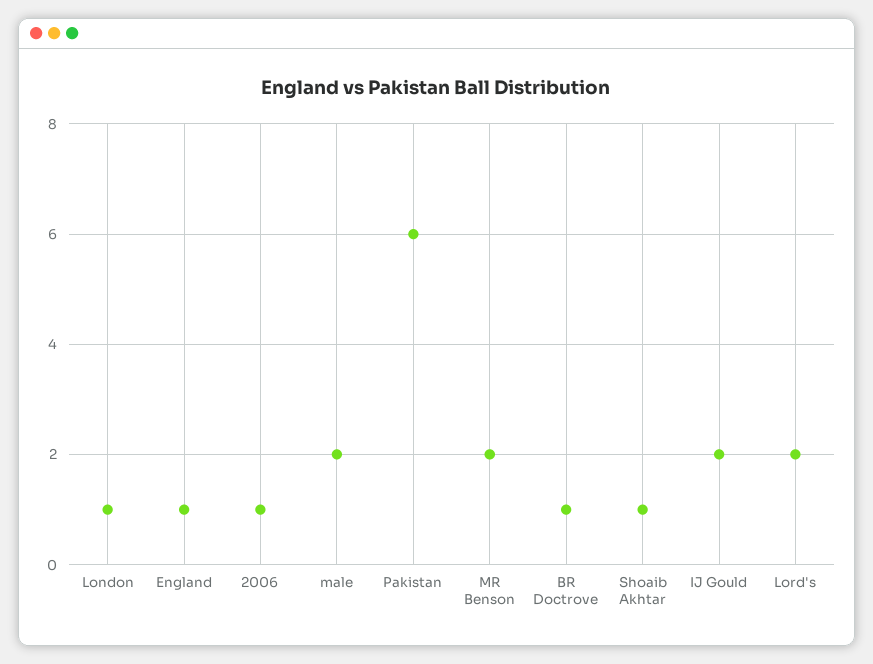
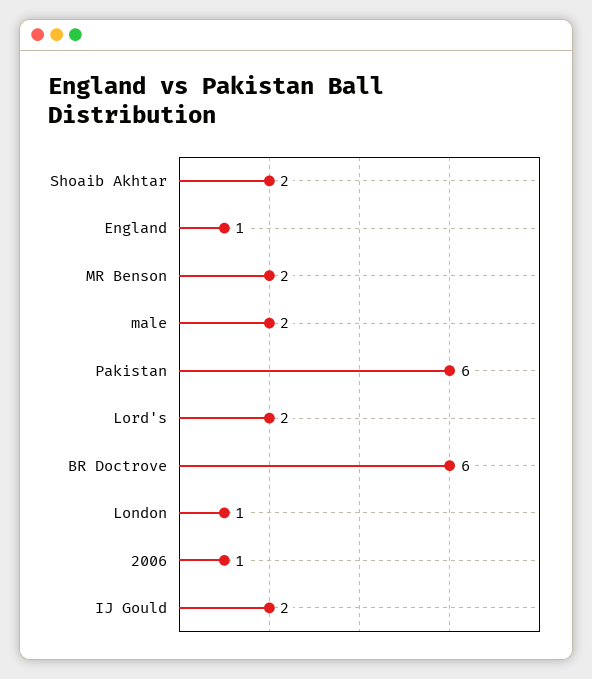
BR Doctrove: 1 -> 6
Shoaib Akhtar: 1 -> 2

